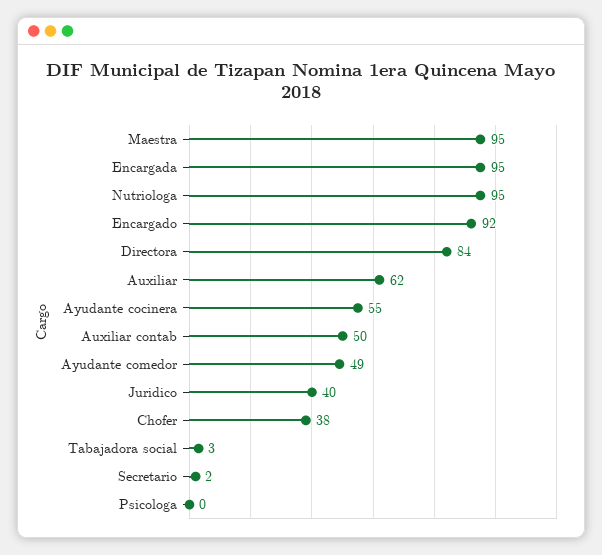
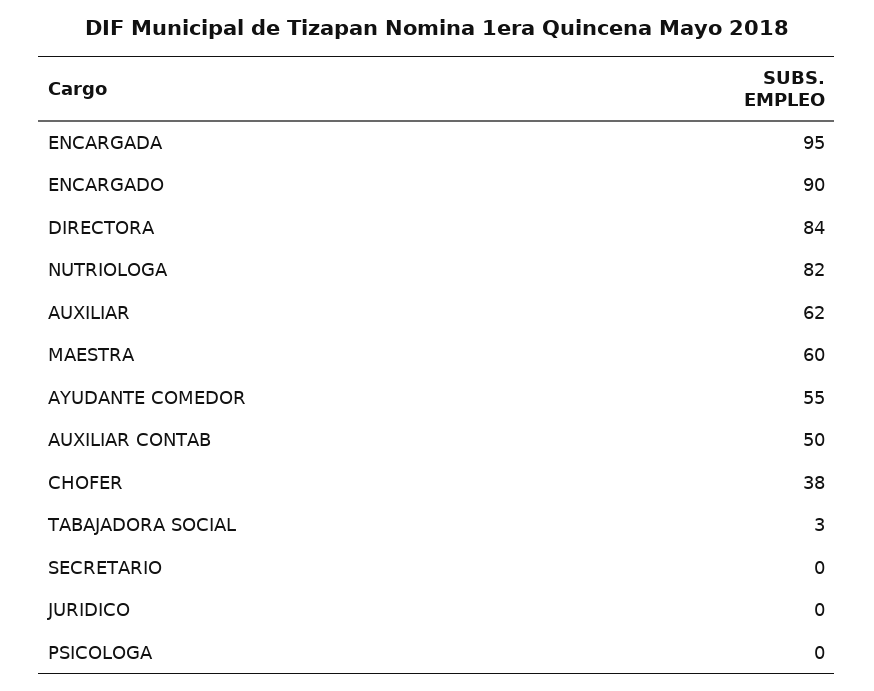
Maestra: 95 -> 60
Nutriologa: 95 -> 82
Encargado: 92 -> 90
Ayudante cocinera: 55 -> none
Ayudante comedor: 49 -> 55
Juridico: 40 -> 0
Secretario: 2 -> 0

